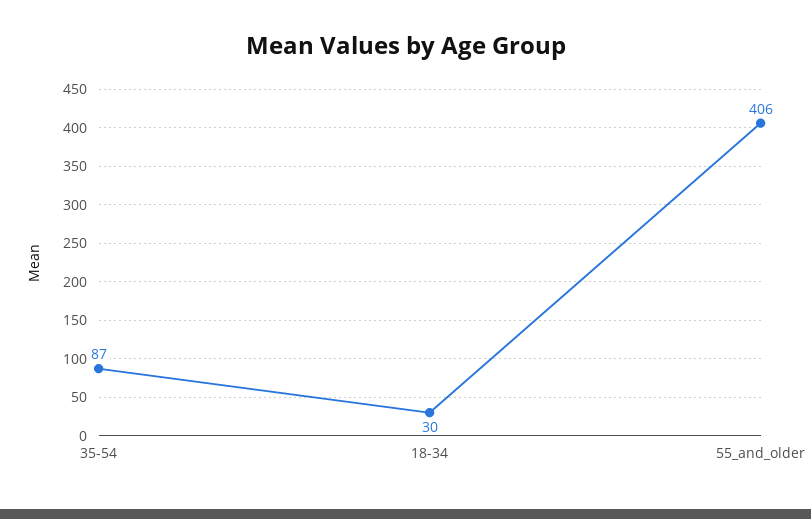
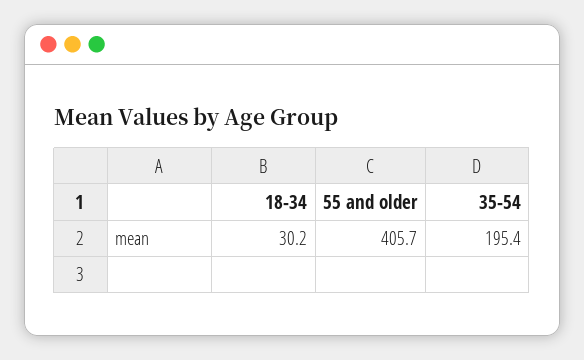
35-54: 87 -> 195.4

